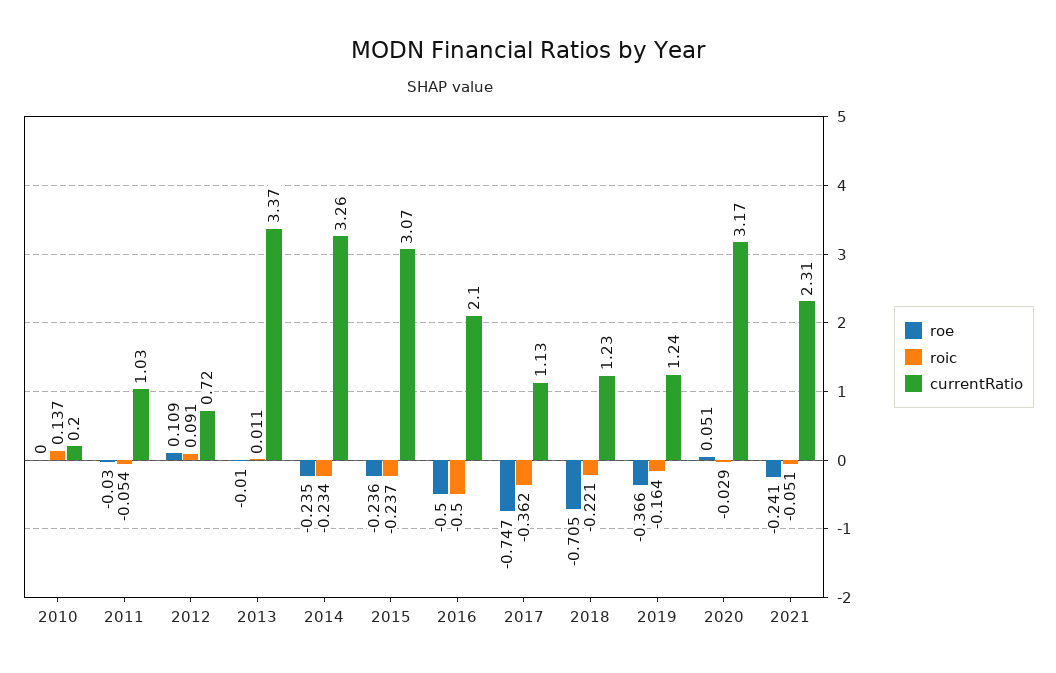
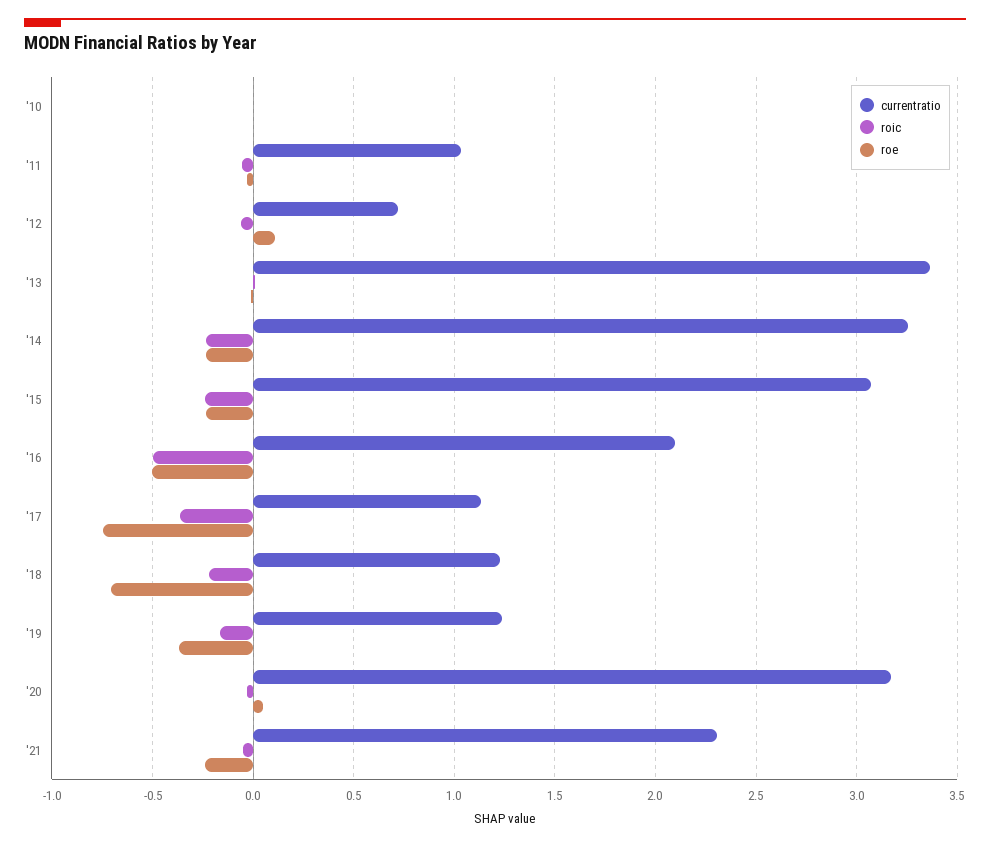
roic, 2010: 0.137 -> 0
currentRatio, 2010: 0.2 -> 0
roic, 2012: 0.091 -> -0.05

